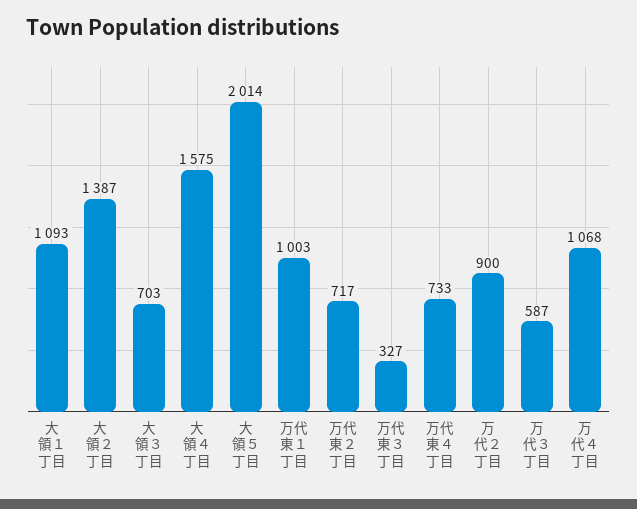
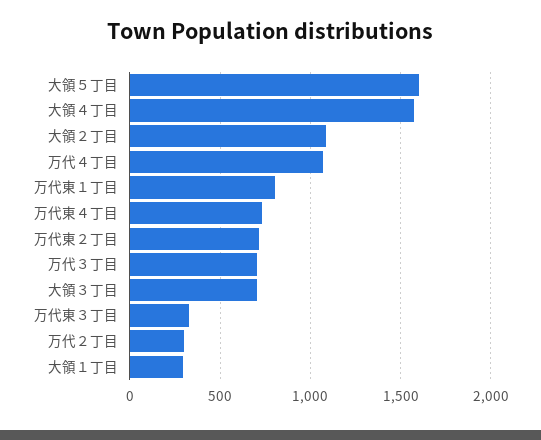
大領１丁目: 1093 -> 300
大領２丁目: 1387 -> 1100
大領５丁目: 2014 -> 1600
万代東１丁目: 1003 -> 800
万代２丁目: 900 -> 300
万代３丁目: 587 -> 700

